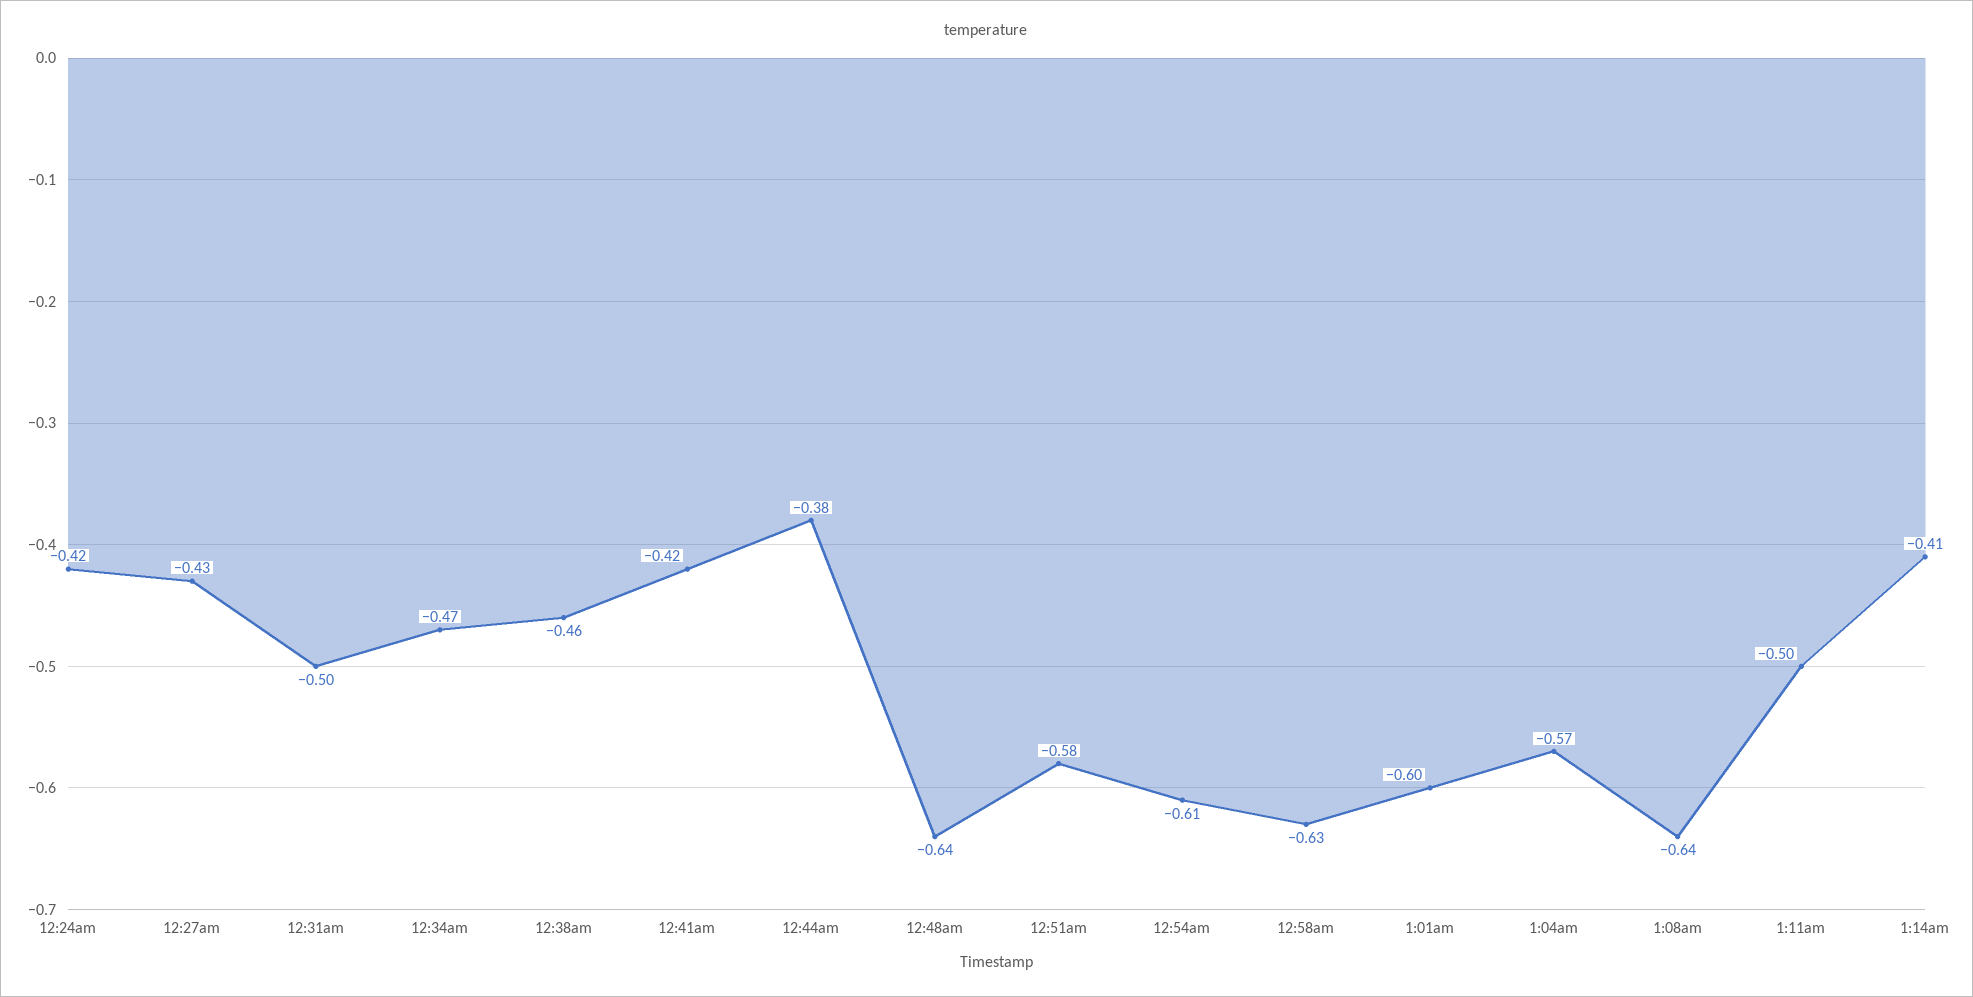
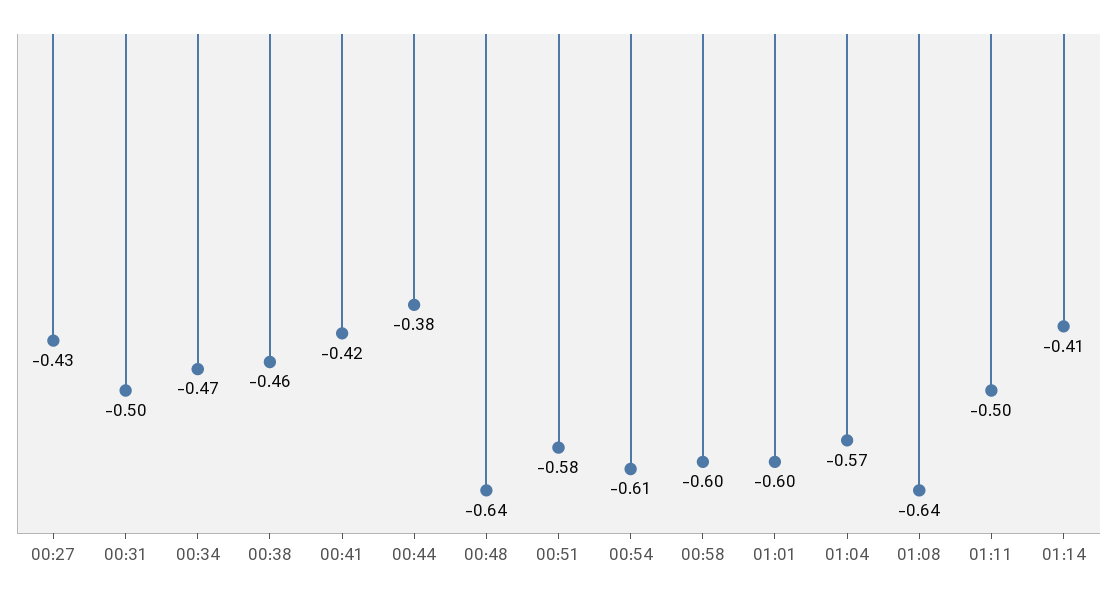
12:24am: -0.42 -> none
12:58am: -0.63 -> -0.6

